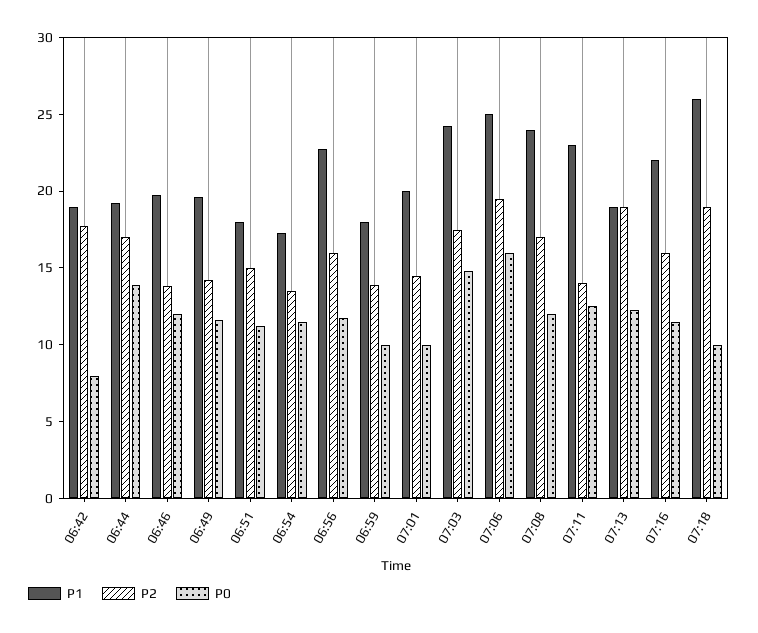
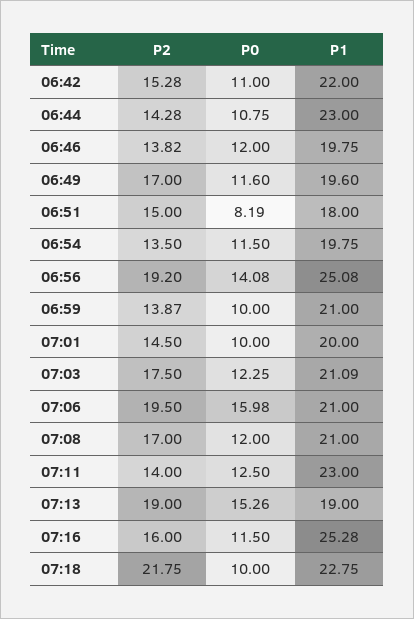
P1, 06:42: 19 -> 22
P2, 06:42: 18 -> 15.28
P0, 06:42: 8 -> 11
P1, 06:44: 19 -> 23
P2, 06:44: 17 -> 14.28
P0, 06:44: 14 -> 10.75
P2, 06:49: 14 -> 17
P0, 06:51: 11 -> 8.19
P1, 06:54: 17 -> 19.75
P1, 06:56: 23 -> 25.08
P2, 06:56: 16 -> 19.2
P0, 06:56: 12 -> 14.08
P1, 06:59: 18 -> 21
P1, 07:03: 24 -> 21.09
P0, 07:03: 15 -> 12.25
P1, 07:06: 25 -> 21
P1, 07:08: 24 -> 21
P0, 07:13: 12 -> 15.26
P1, 07:16: 22 -> 25.28
P1, 07:18: 26 -> 22.75
P2, 07:18: 19 -> 21.75

